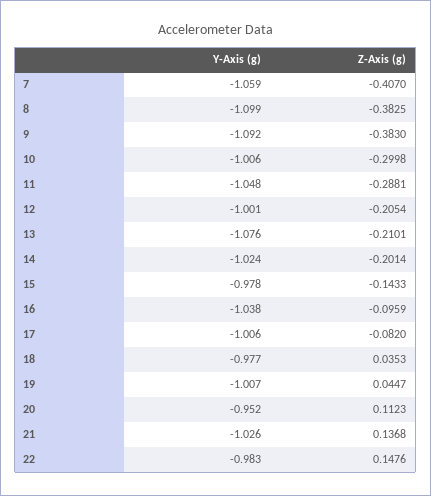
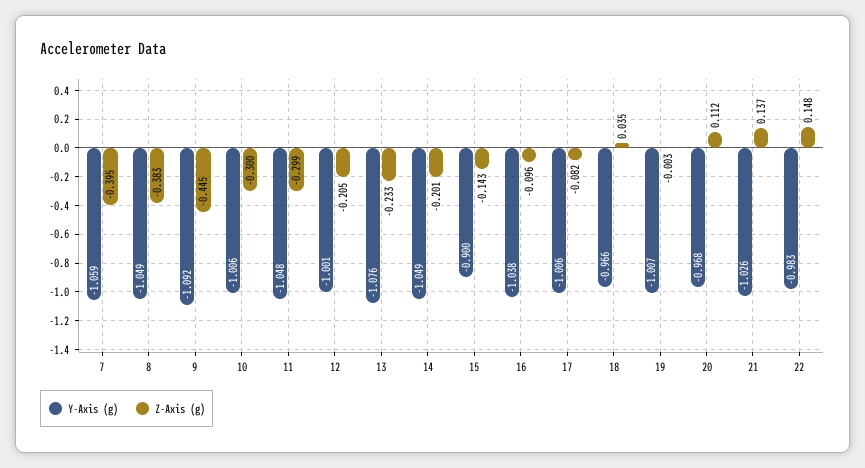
Z-Axis (g), 7: -0.407 -> -0.395
Y-Axis (g), 8: -1.099 -> -1.049
Z-Axis (g), 9: -0.383 -> -0.445
Z-Axis (g), 11: -0.2881 -> -0.299
Z-Axis (g), 13: -0.2101 -> -0.233
Y-Axis (g), 14: -1.024 -> -1.049
Y-Axis (g), 15: -0.978 -> -0.9
Y-Axis (g), 18: -0.977 -> -0.966
Z-Axis (g), 19: 0.0447 -> -0.003
Y-Axis (g), 20: -0.952 -> -0.968

